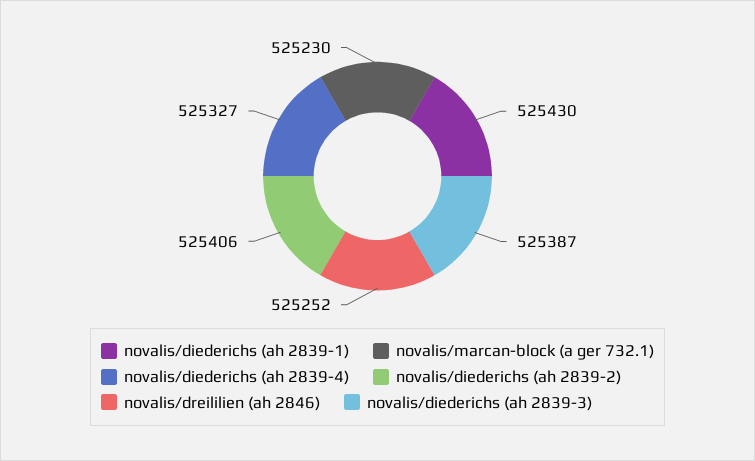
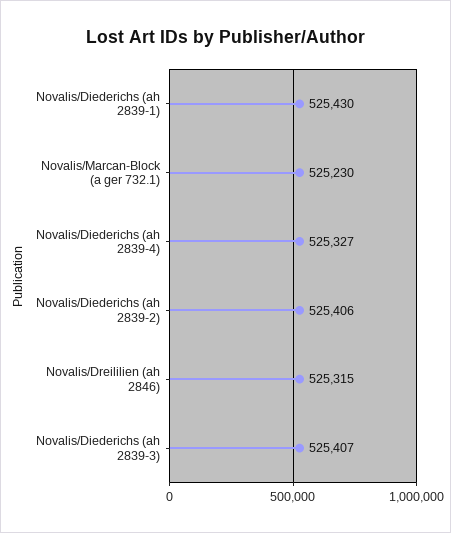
novalis/dreililien (ah 2846): 525252 -> 525315
novalis/diederichs (ah 2839-3): 525387 -> 525407

